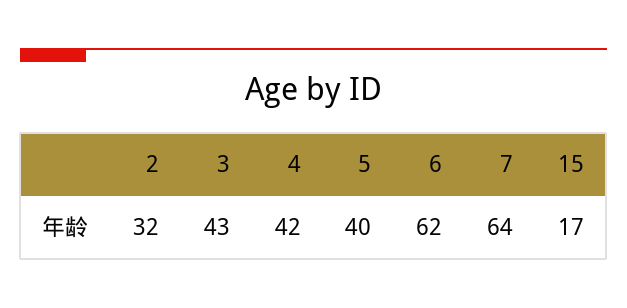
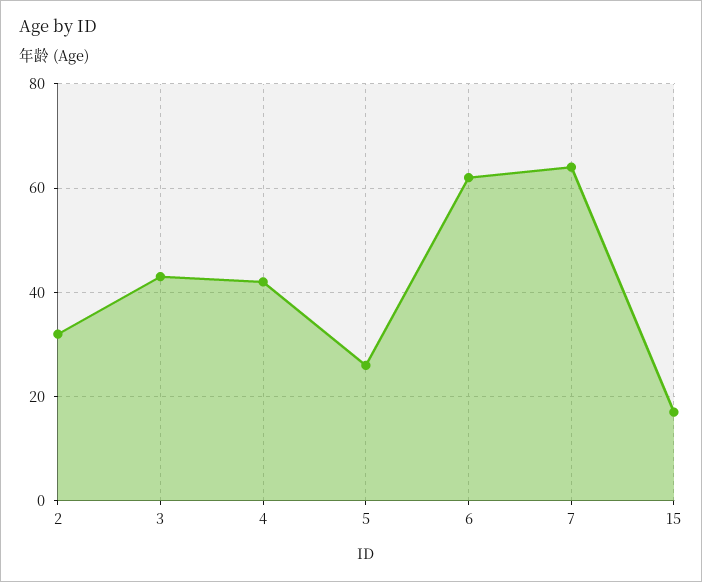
5: 40 -> 25

